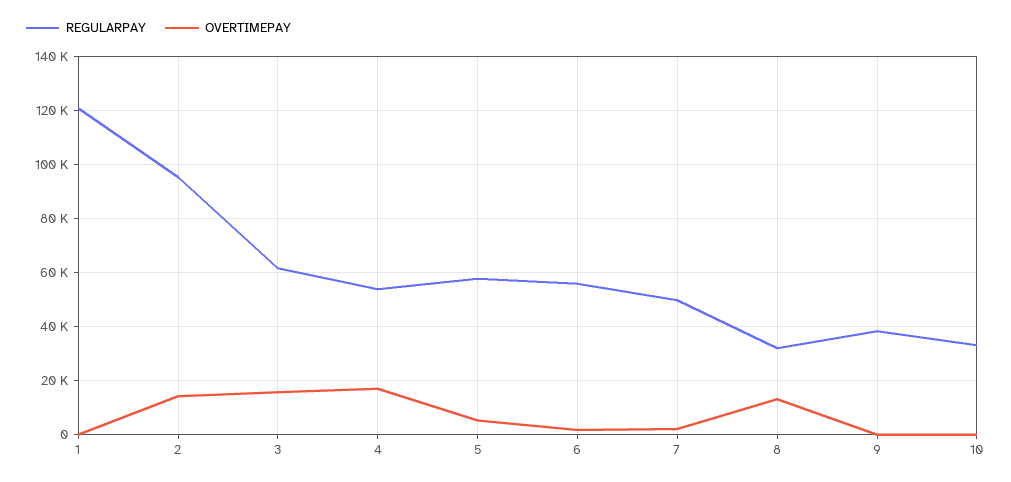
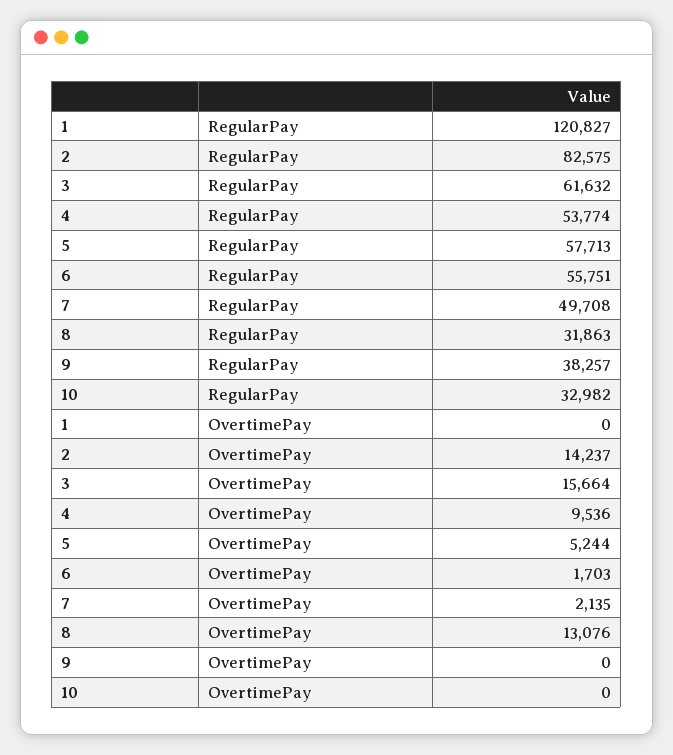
REGULARPAY, 2: 95000 -> 82575
OVERTIMEPAY, 4: 17500 -> 9536

